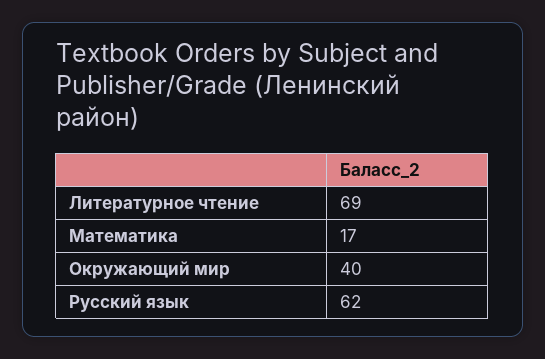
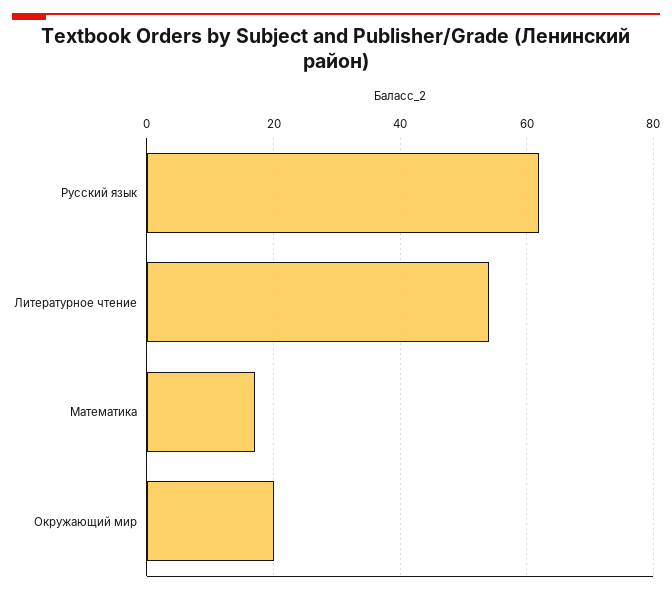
Литературное чтение: 69 -> 55
Окружающий мир: 40 -> 20

